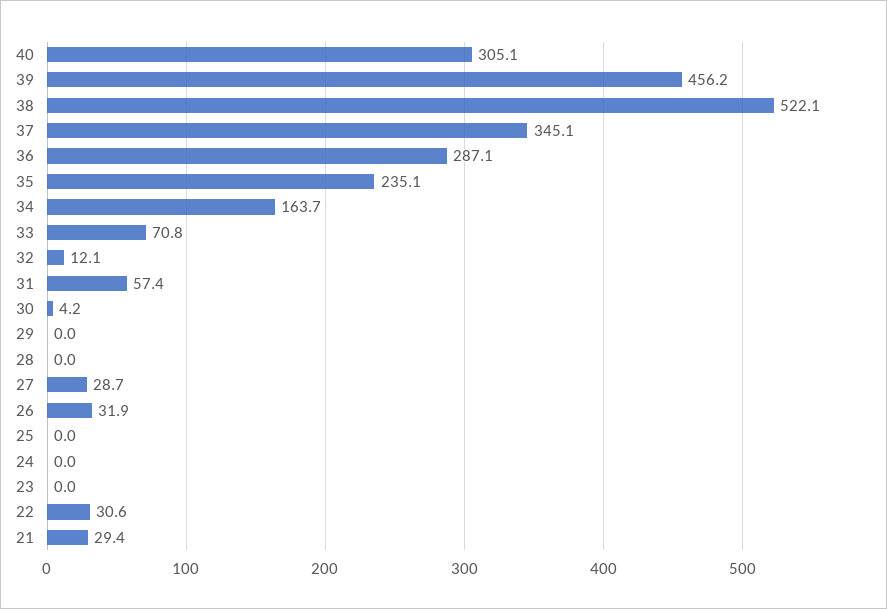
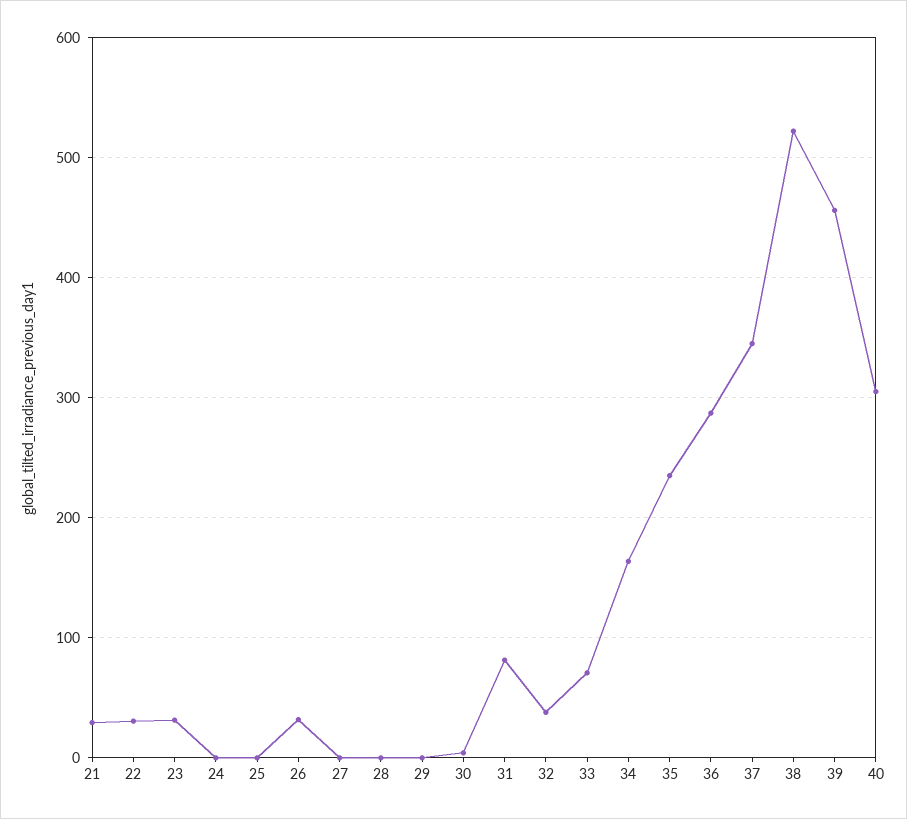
32: 12.1 -> 40
31: 57.4 -> 80
27: 28.7 -> 0
23: 0 -> 30

